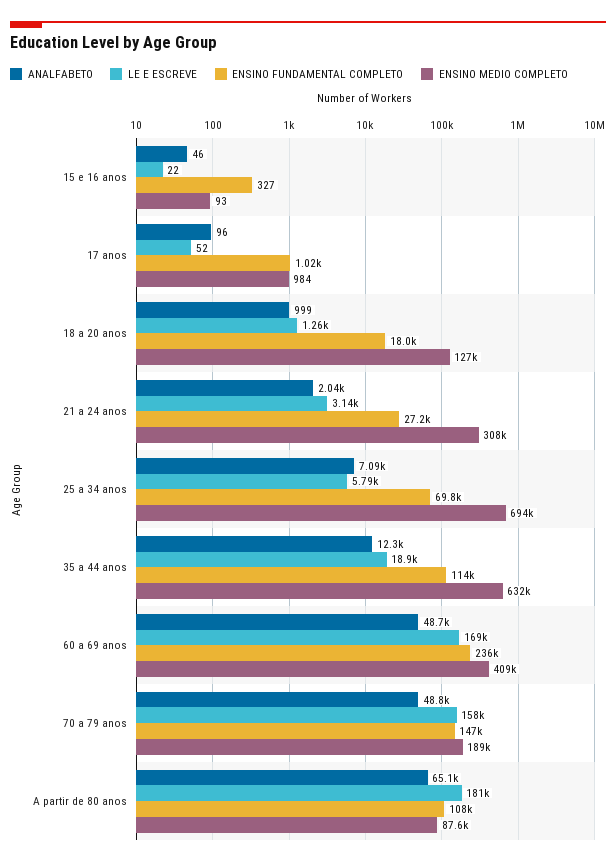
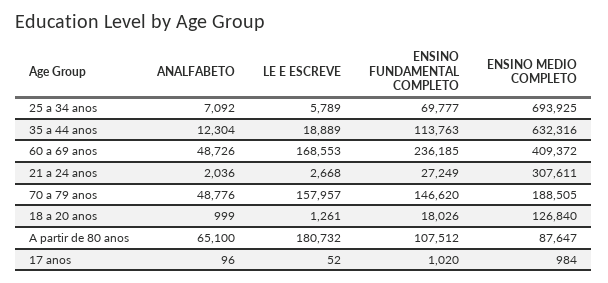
ANALFABETO, 15 e 16 anos: 46 -> none
LE E ESCREVE, 15 e 16 anos: 22 -> none
ENSINO FUNDAMENTAL COMPLETO, 15 e 16 anos: 327 -> none
ENSINO MEDIO COMPLETO, 15 e 16 anos: 93 -> none
LE E ESCREVE, 21 a 24 anos: 3140 -> 2668

